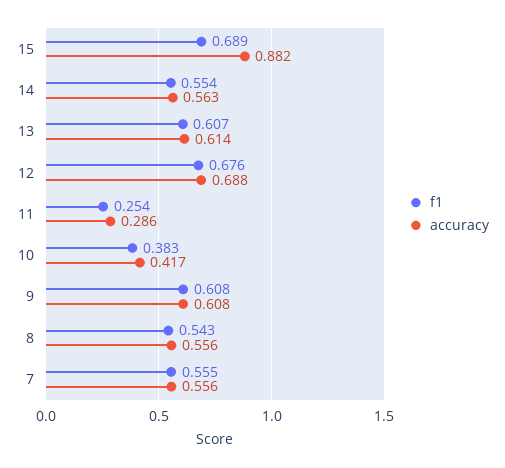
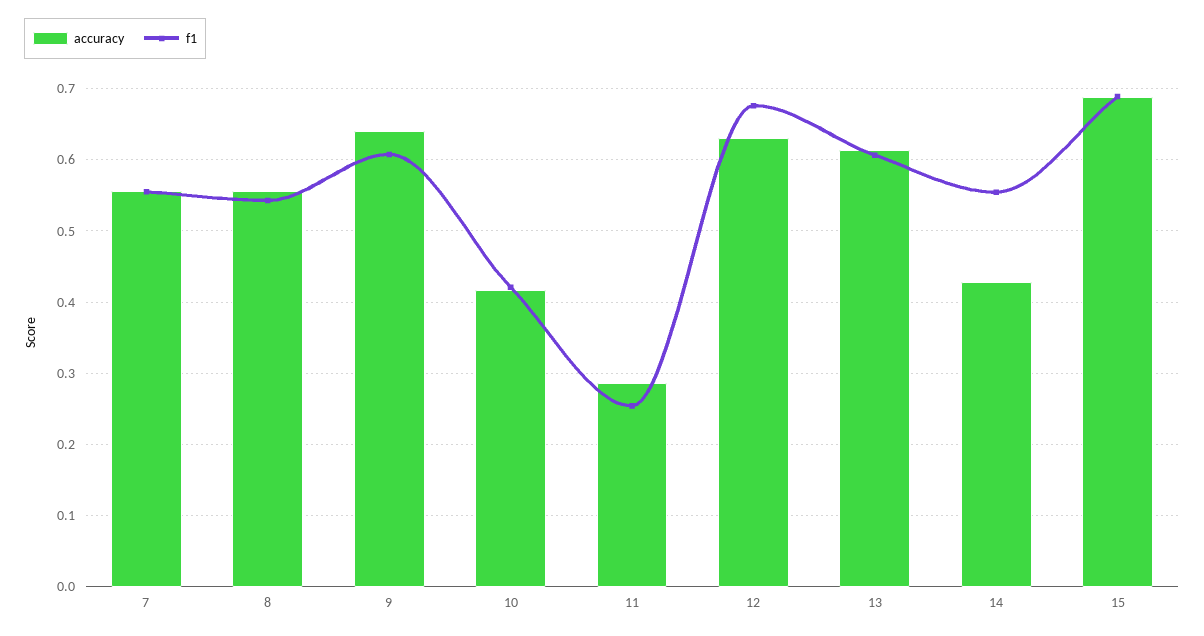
accuracy, 15: 0.882 -> 0.69
accuracy, 14: 0.563 -> 0.43
accuracy, 12: 0.688 -> 0.63
f1, 10: 0.383 -> 0.42
accuracy, 9: 0.608 -> 0.64

